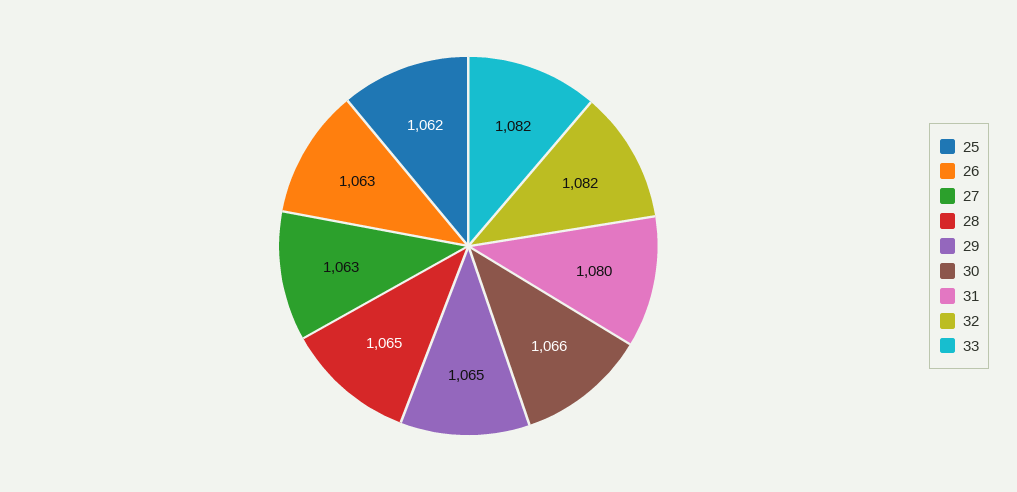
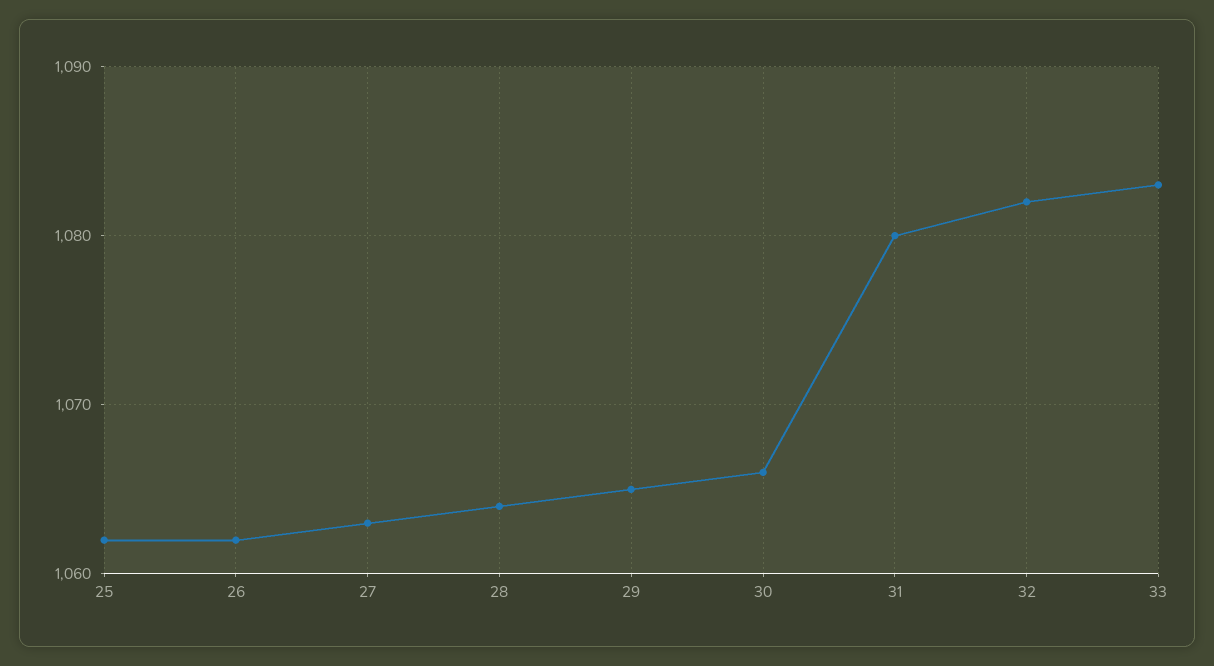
26: 1063 -> 1062
28: 1065 -> 1064
33: 1082 -> 1083

